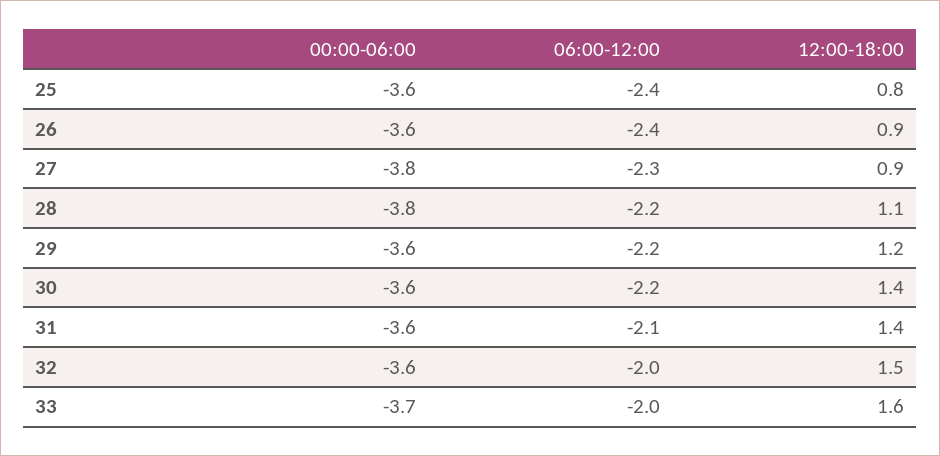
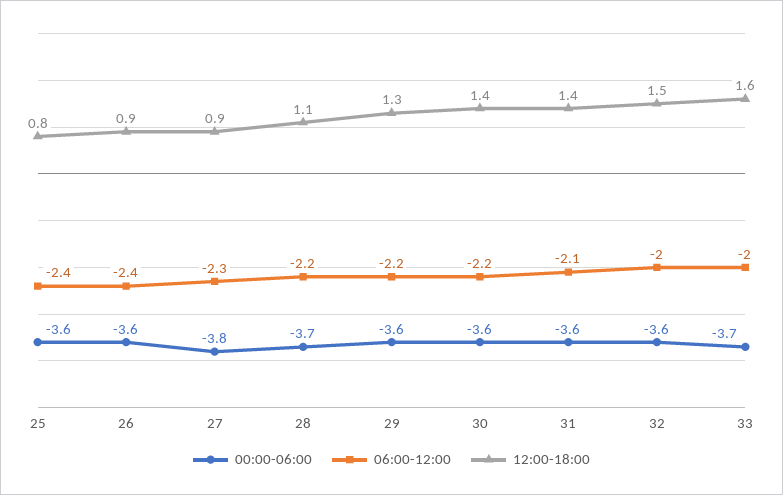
00:00-06:00, 28: -3.8 -> -3.7
12:00-18:00, 29: 1.2 -> 1.3

